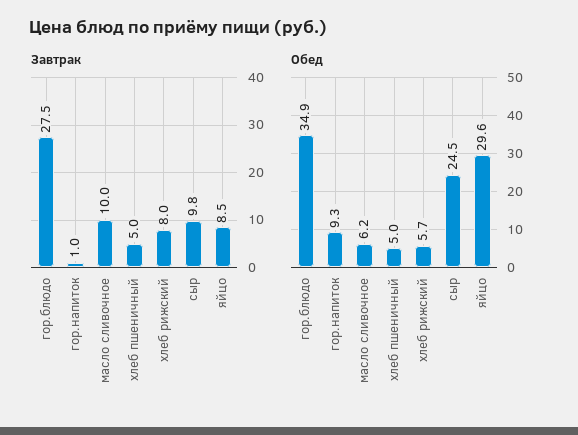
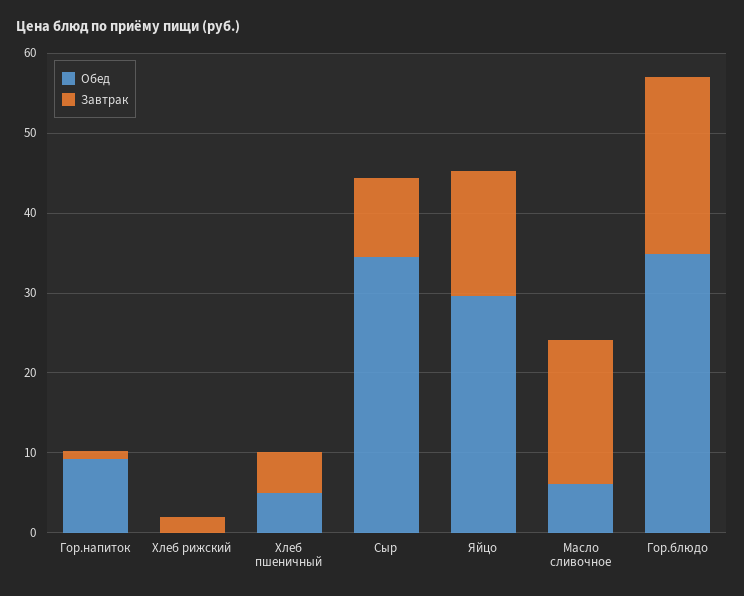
Завтрак, гор.блюдо: 27.5 -> 22
Завтрак, масло сливочное: 10 -> 18
Завтрак, хлеб рижский: 8 -> 2
Завтрак, яйцо: 8.5 -> 16
Обед, хлеб рижский: 5.7 -> 0
Обед, сыр: 24.5 -> 34

